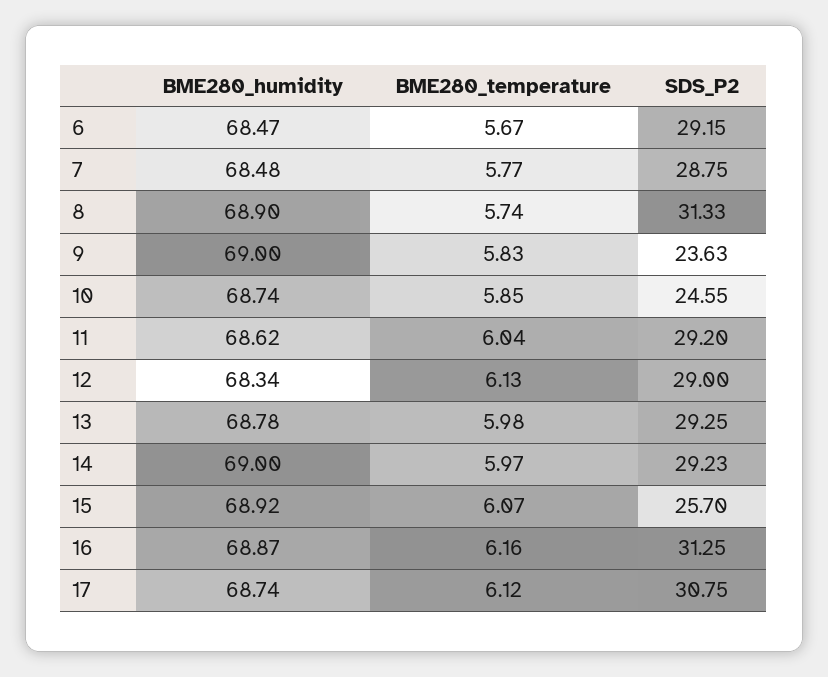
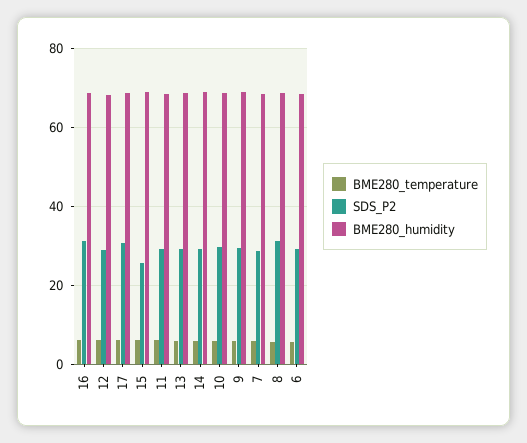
SDS_P2, 9: 23.63 -> 30
SDS_P2, 10: 24.55 -> 30

